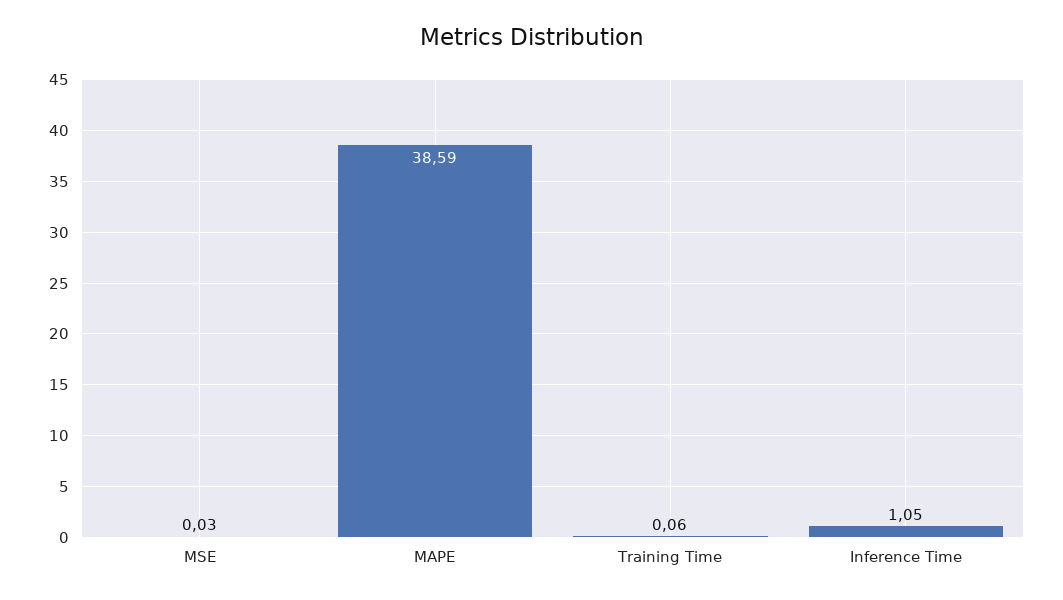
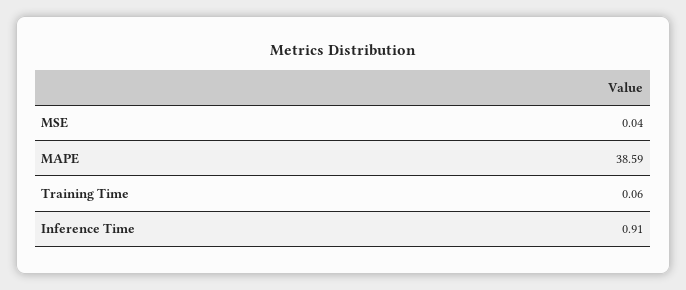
MSE: 0.03 -> 0.04
Inference Time: 1.05 -> 0.91

